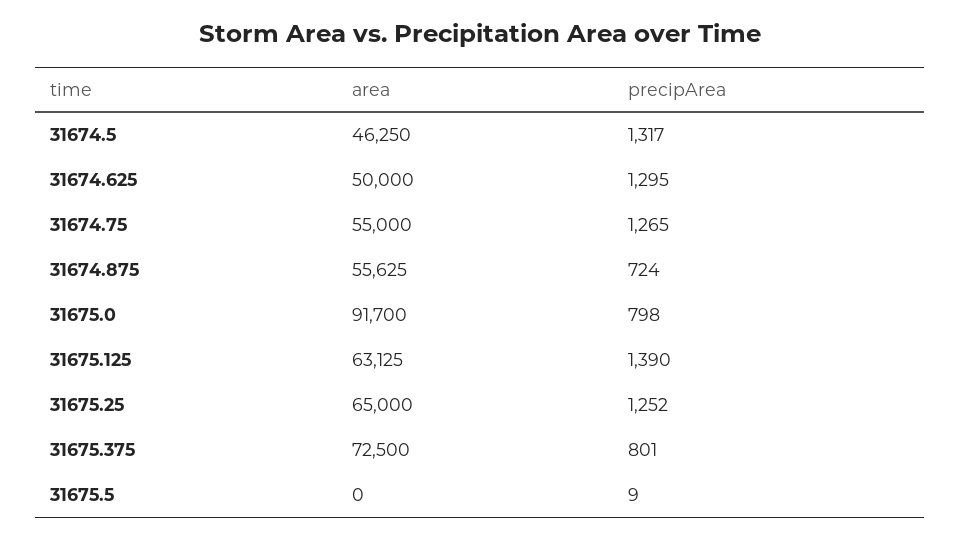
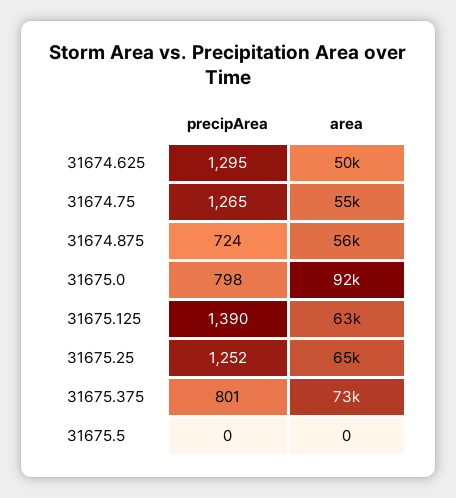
area, 31674.5: 46250 -> none
precipArea, 31674.5: 1317 -> none
precipArea, 31675.5: 9 -> 0

